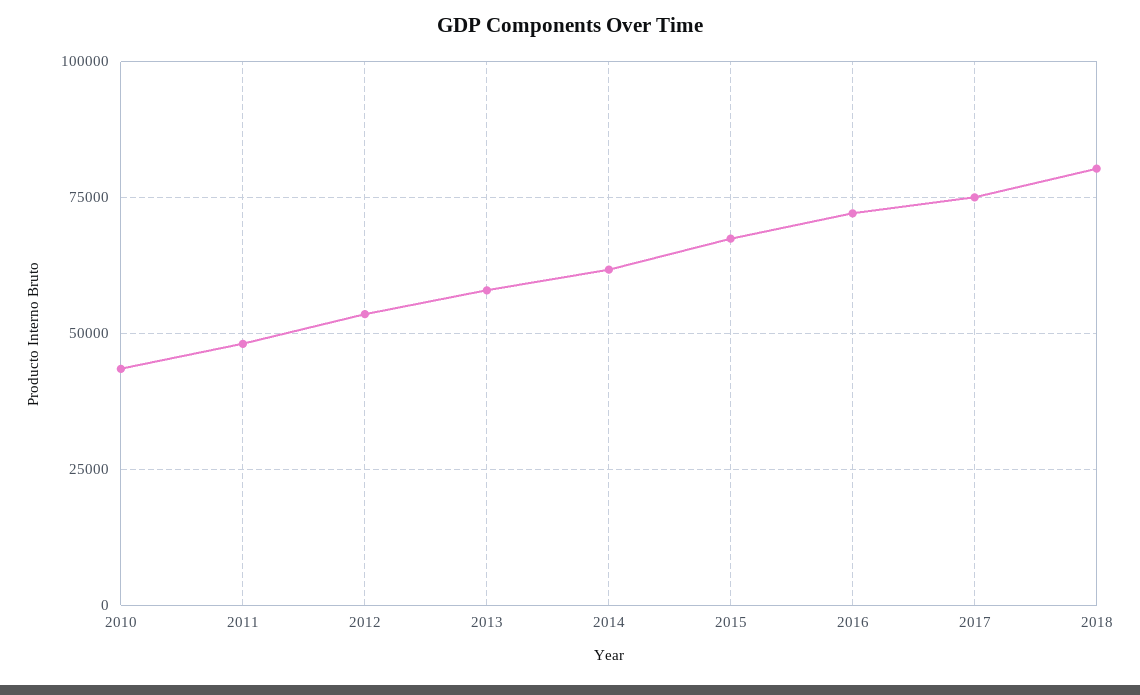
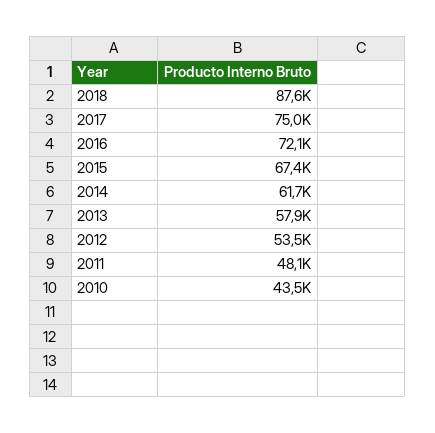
2018: 80000 -> 87600

